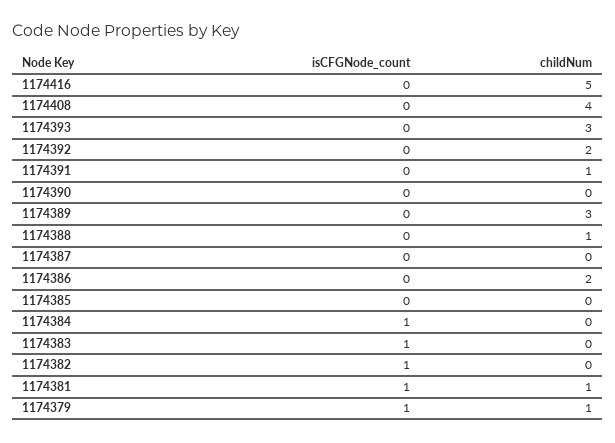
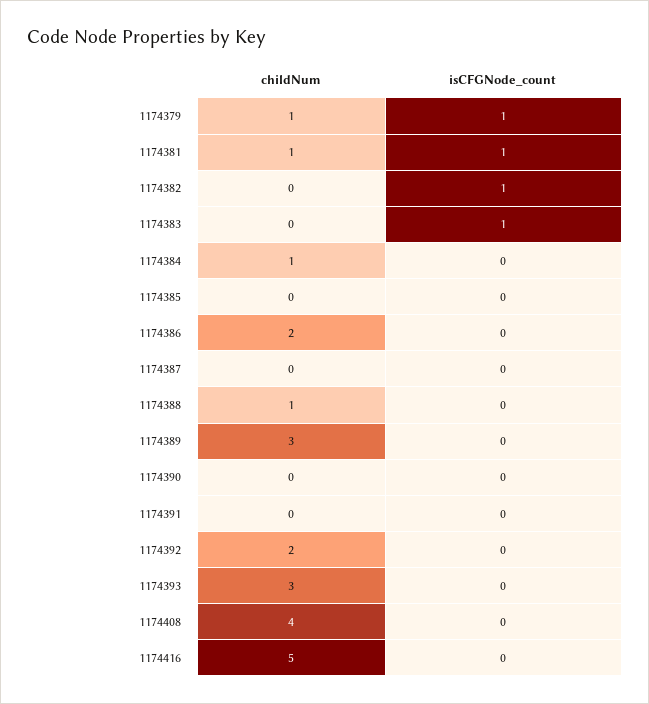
childNum, 1174391: 1 -> 0
isCFGNode_count, 1174384: 1 -> 0
childNum, 1174384: 0 -> 1

